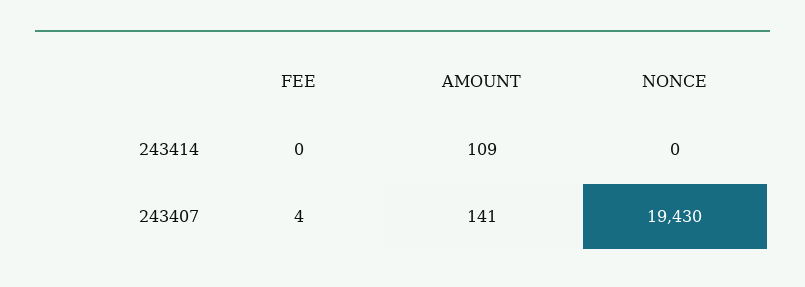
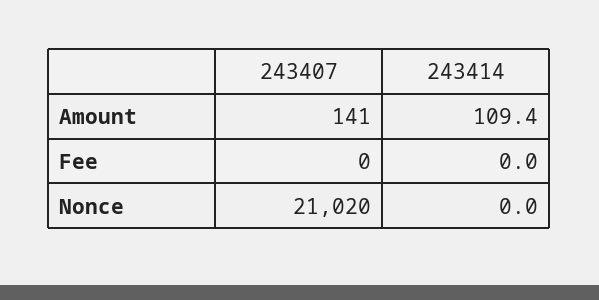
FEE, 243407: 4 -> 0
NONCE, 243407: 19430 -> 21020

